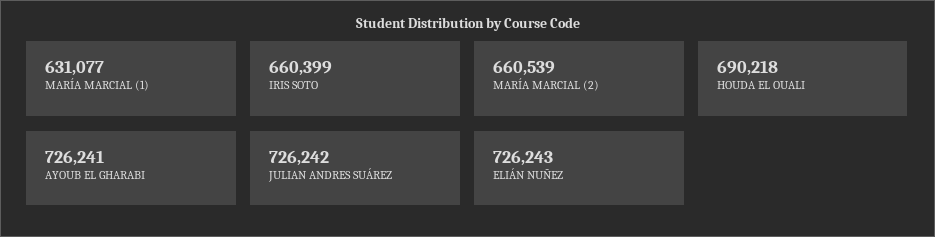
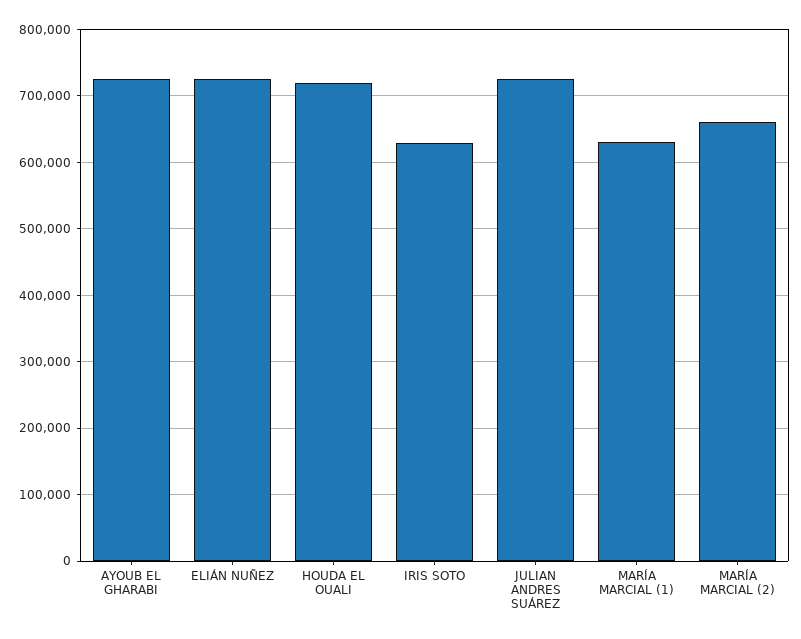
IRIS SOTO: 660399 -> 630000
HOUDA EL OUALI: 690218 -> 720000

